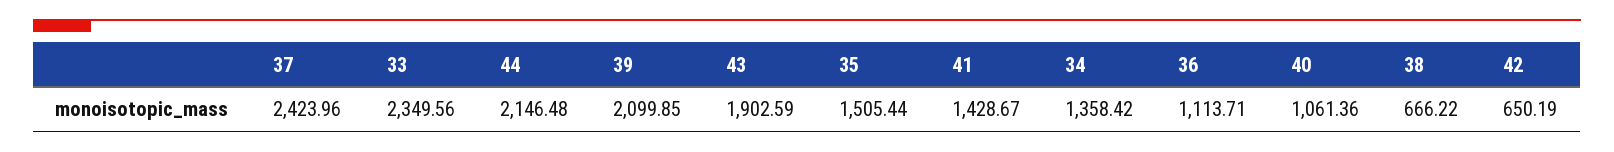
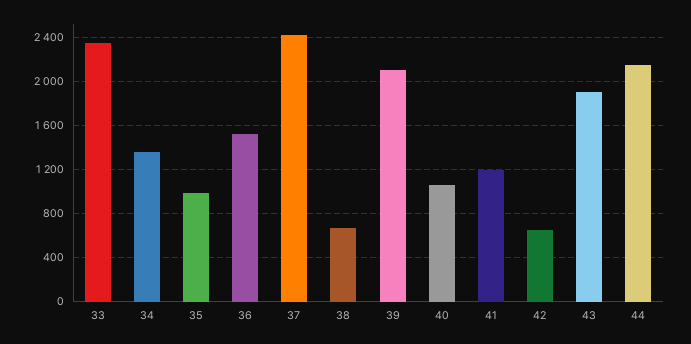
35: 1505.44 -> 1000
41: 1428.67 -> 1200
36: 1113.71 -> 1500

